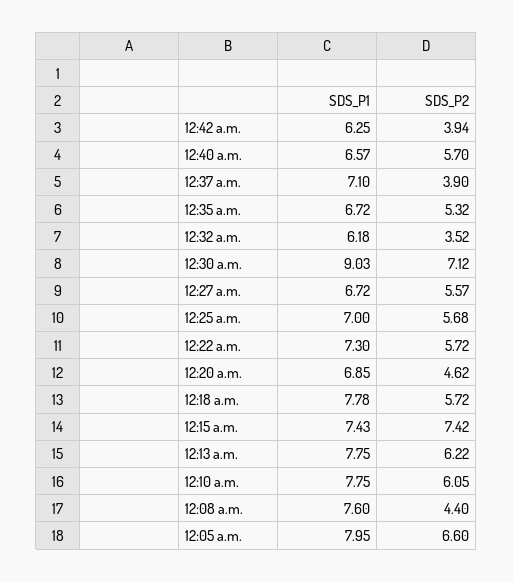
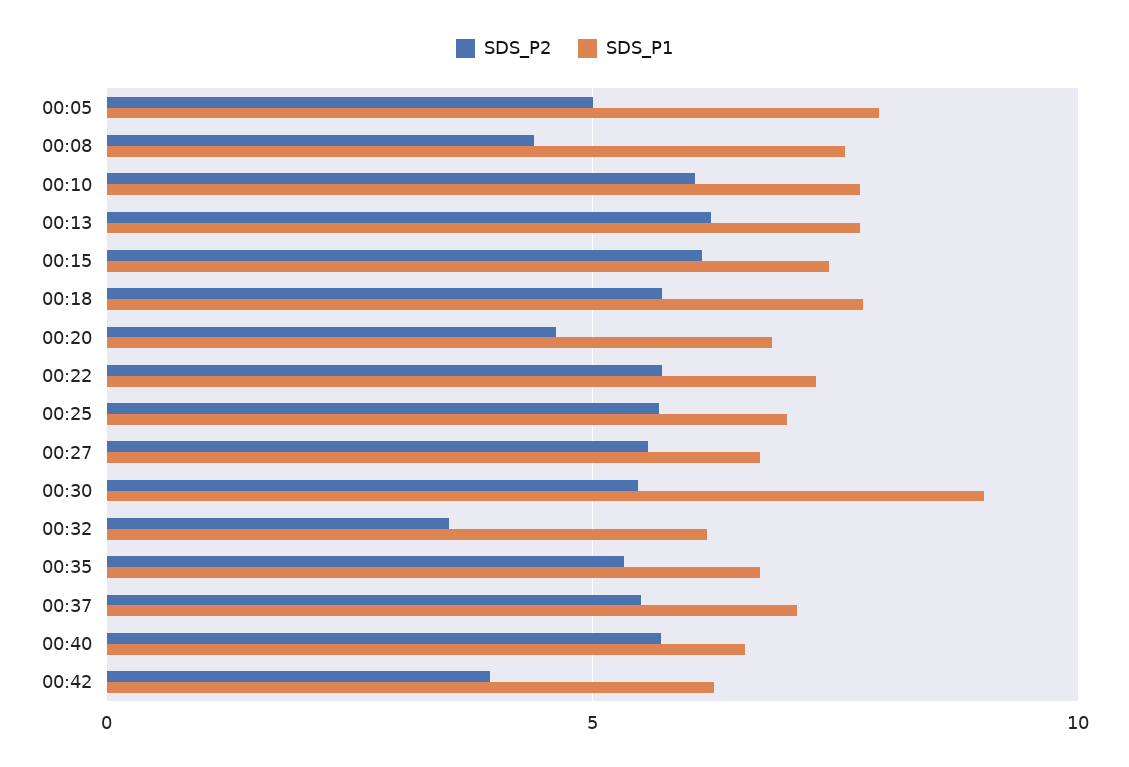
SDS_P2, 12:37 a.m.: 3.9 -> 5.5
SDS_P2, 12:30 a.m.: 7.12 -> 5.5
SDS_P2, 12:15 a.m.: 7.42 -> 6
SDS_P2, 12:05 a.m.: 6.6 -> 5

